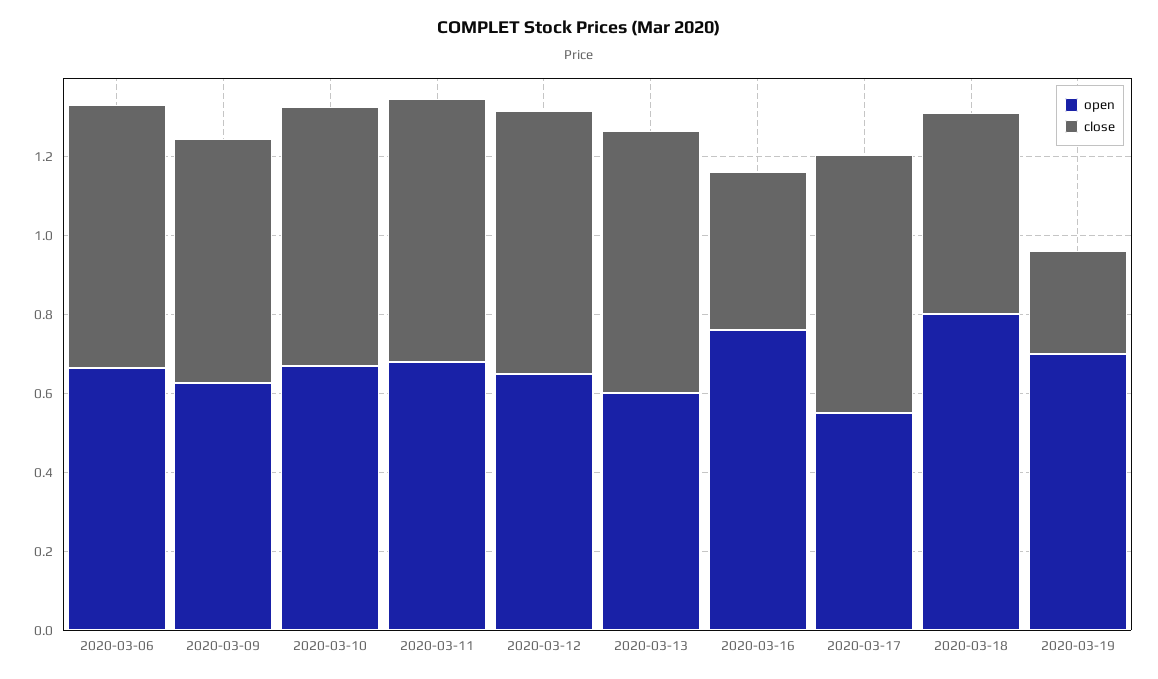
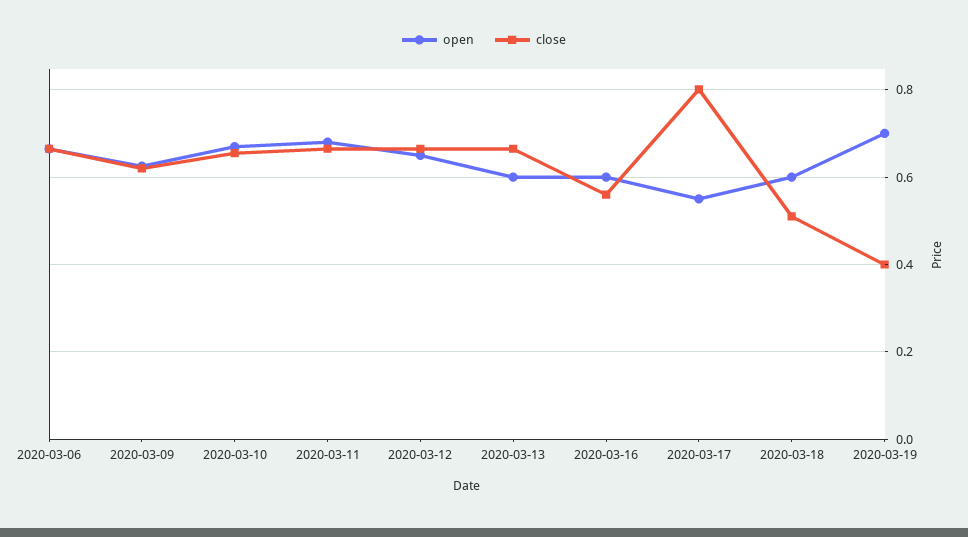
open, 2020-03-16: 0.75 -> 0.6
close, 2020-03-16: 0.4 -> 0.56
close, 2020-03-17: 0.65 -> 0.8
open, 2020-03-18: 0.8 -> 0.6
close, 2020-03-19: 0.25 -> 0.4

